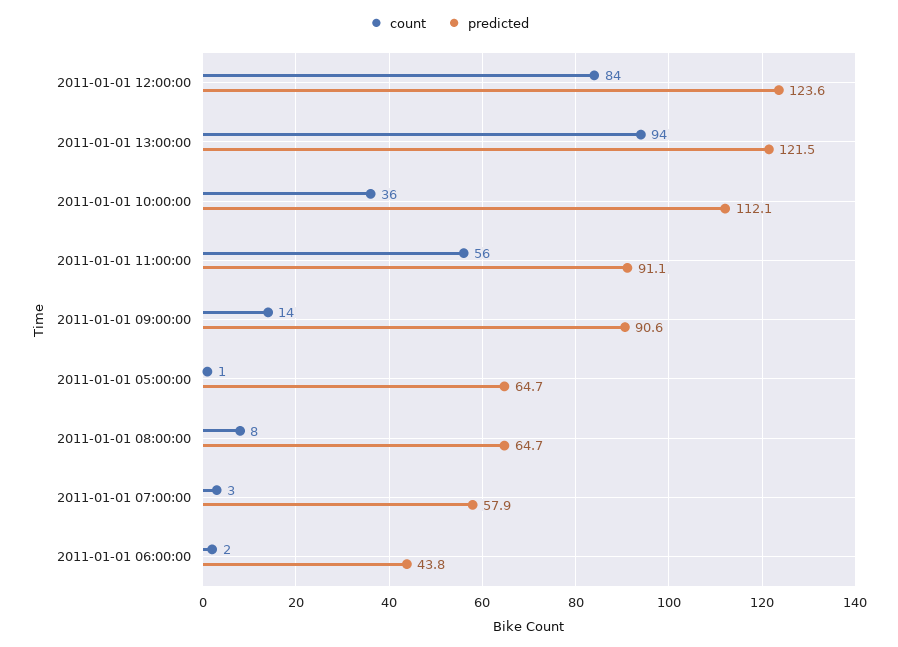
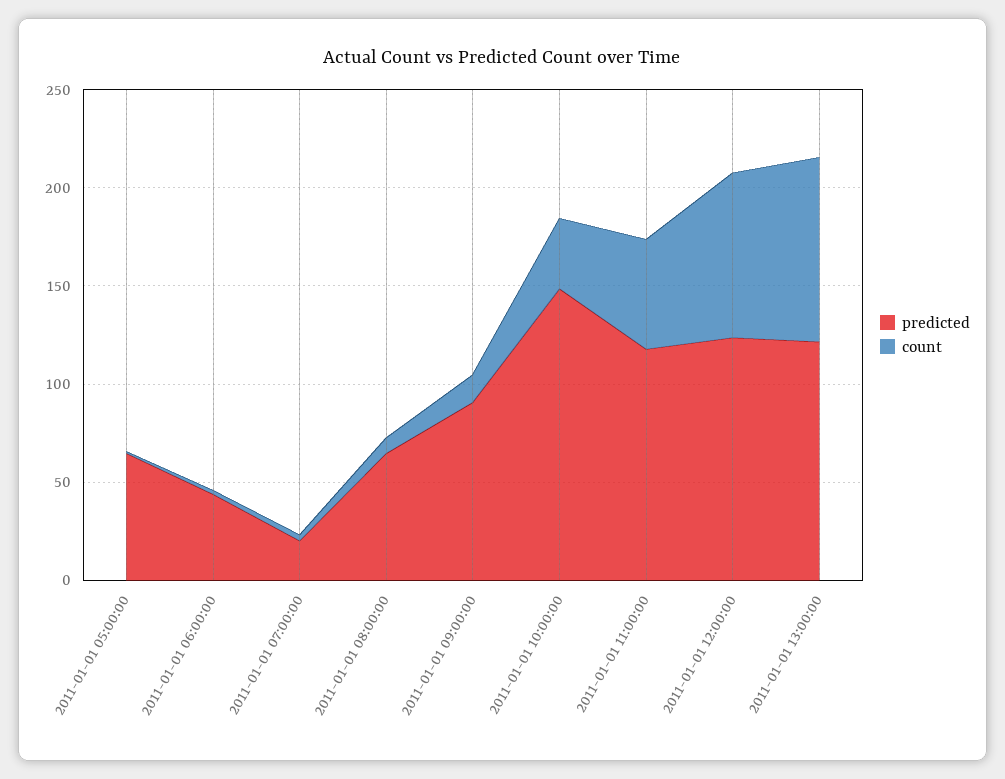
predicted, 2011-01-01 10:00:00: 112.1 -> 150
predicted, 2011-01-01 11:00:00: 91.1 -> 120
predicted, 2011-01-01 07:00:00: 57.9 -> 20

